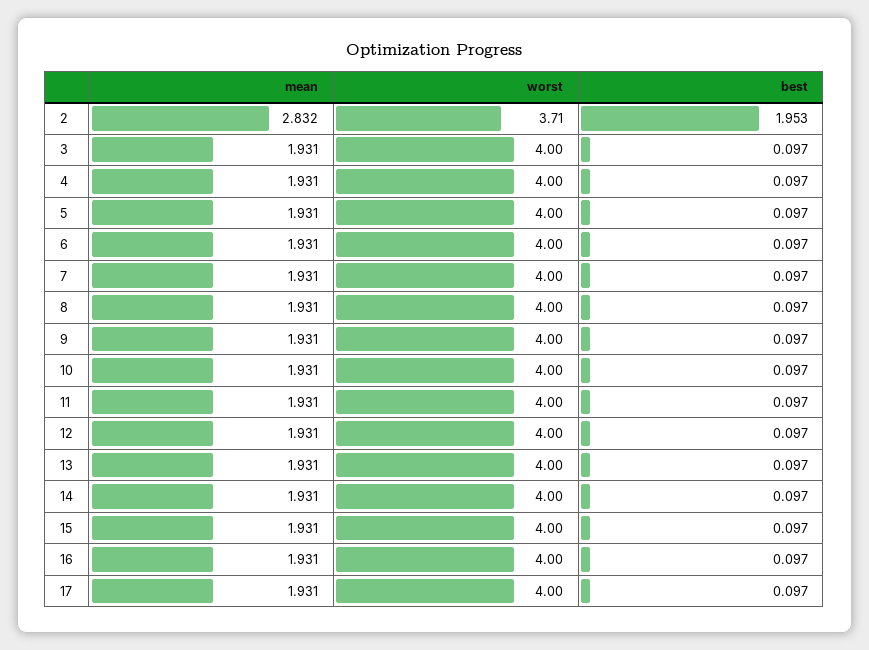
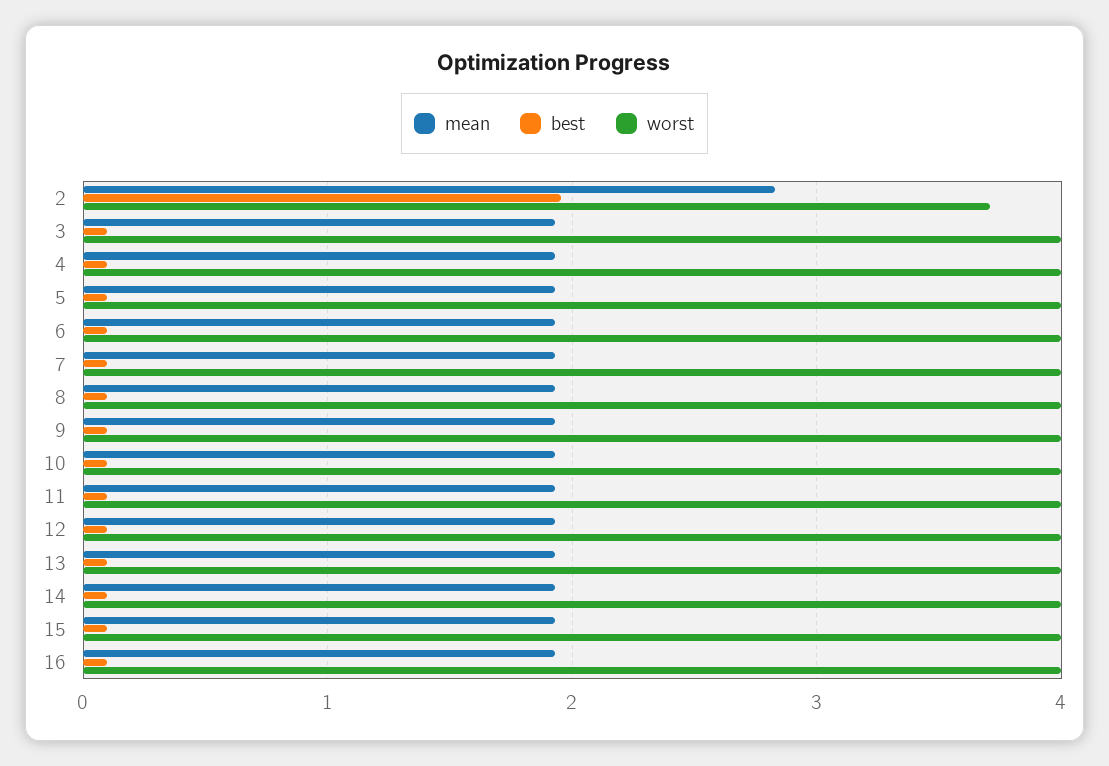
mean, 17: 1.931 -> none
worst, 17: 4 -> none
best, 17: 0.097 -> none

